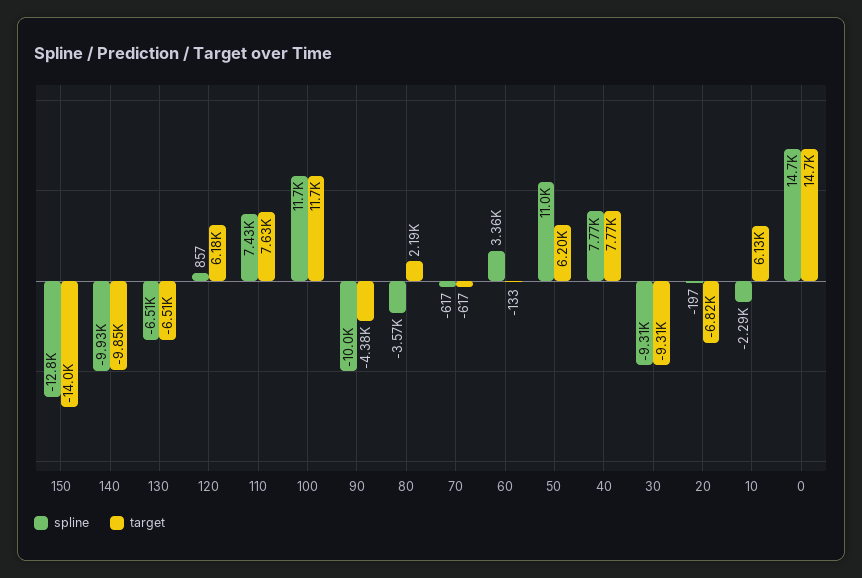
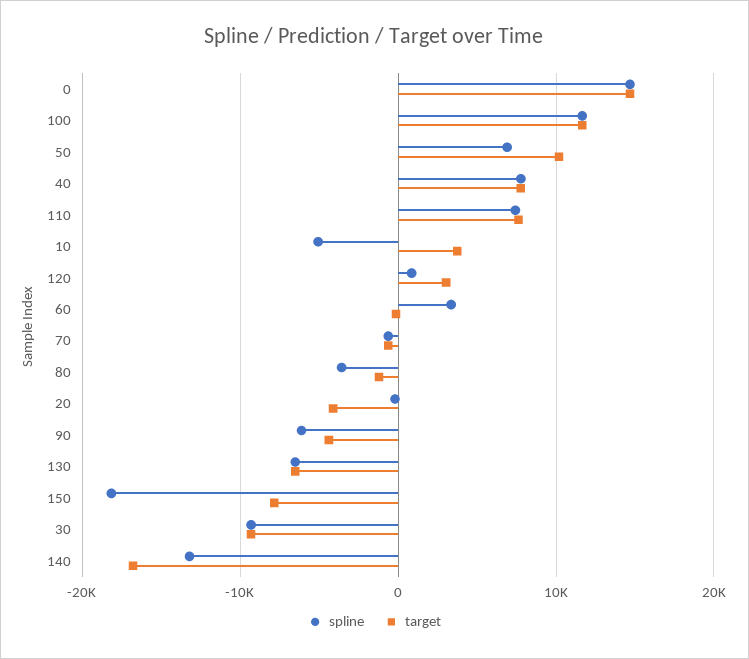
spline, 150: -12800 -> -18000
target, 150: -14000 -> -8000
spline, 140: -9930 -> -13000
target, 140: -9850 -> -17000
target, 120: 6180 -> 3000
spline, 90: -10000 -> -6000
target, 80: 2190 -> -1000
spline, 50: 11000 -> 7000
target, 50: 6200 -> 10000
target, 20: -6820 -> -4000
spline, 10: -2290 -> -5000
target, 10: 6130 -> 4000

